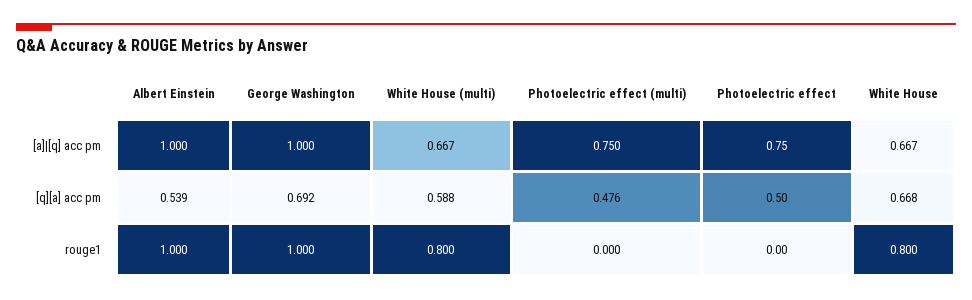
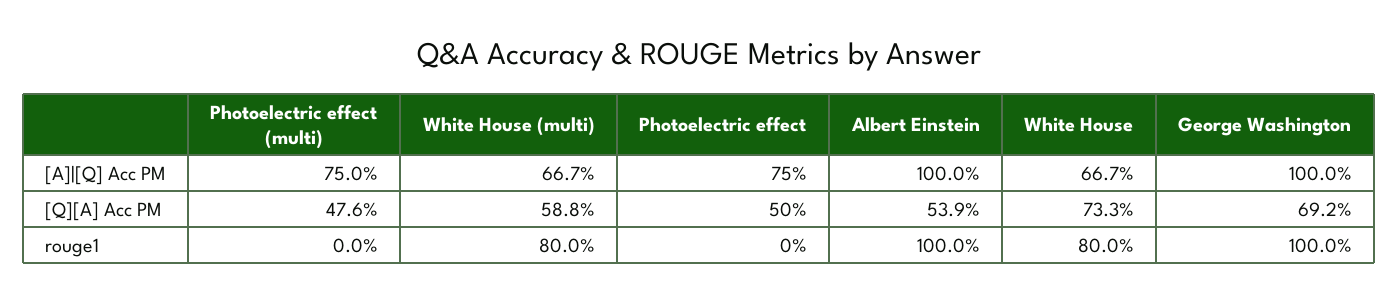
White House, [q][a] acc pm: 0.668 -> 0.733

